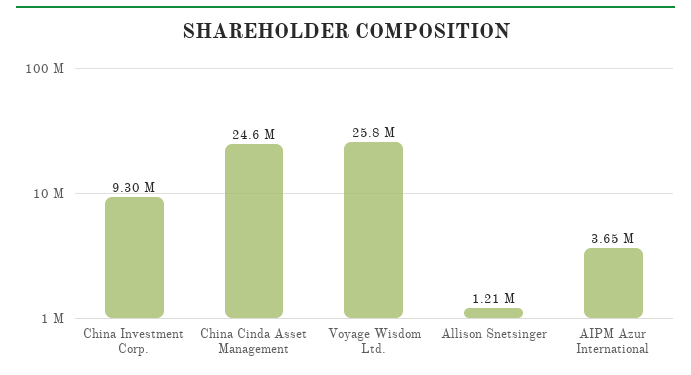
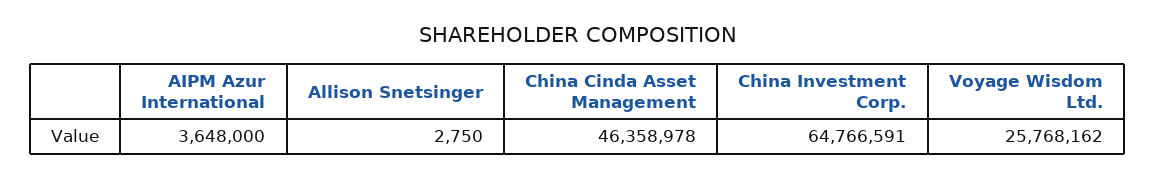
China Investment Corp.: 9300000 -> 64766591
China Cinda Asset Management: 24600000 -> 46358978
Allison Snetsinger: 1210000 -> 2750

